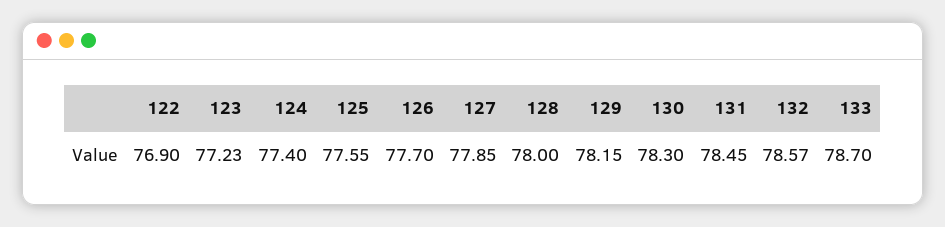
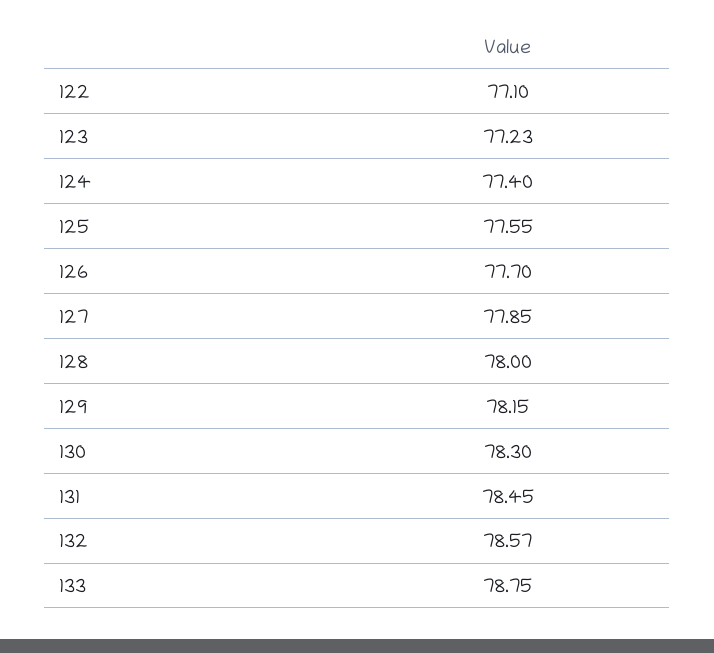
122: 76.9 -> 77.1
133: 78.7 -> 78.75

